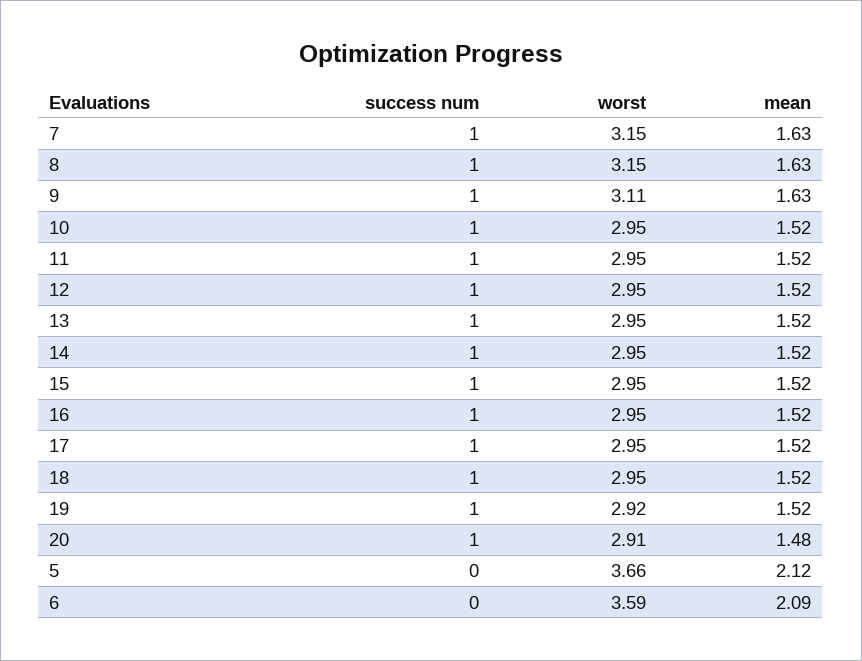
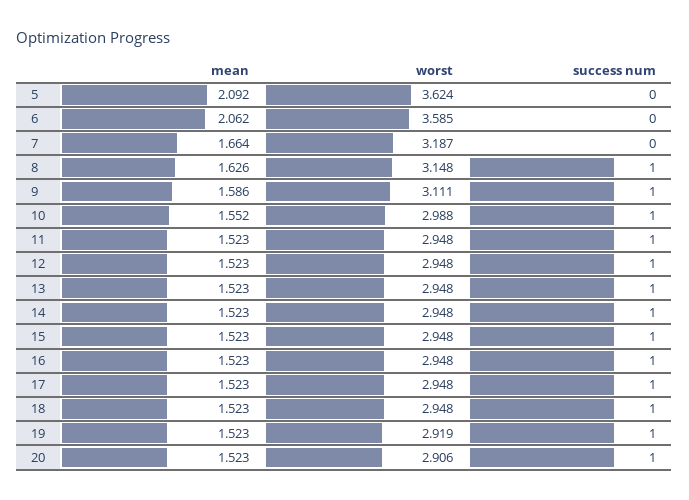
success num, 7: 1 -> 0
worst, 7: 3.15 -> 3.187
mean, 7: 1.63 -> 1.664
mean, 9: 1.63 -> 1.586
worst, 10: 2.95 -> 2.988
mean, 10: 1.52 -> 1.552
mean, 20: 1.48 -> 1.523
worst, 5: 3.66 -> 3.624
mean, 5: 2.12 -> 2.092
mean, 6: 2.09 -> 2.062

